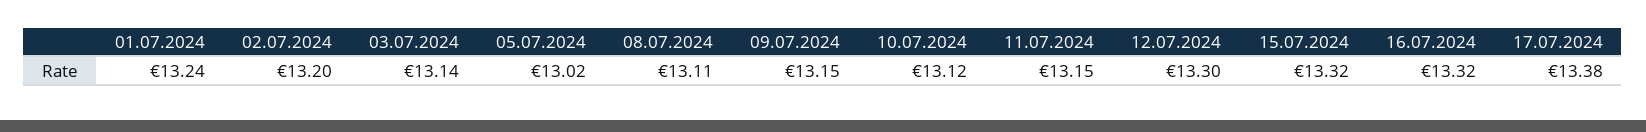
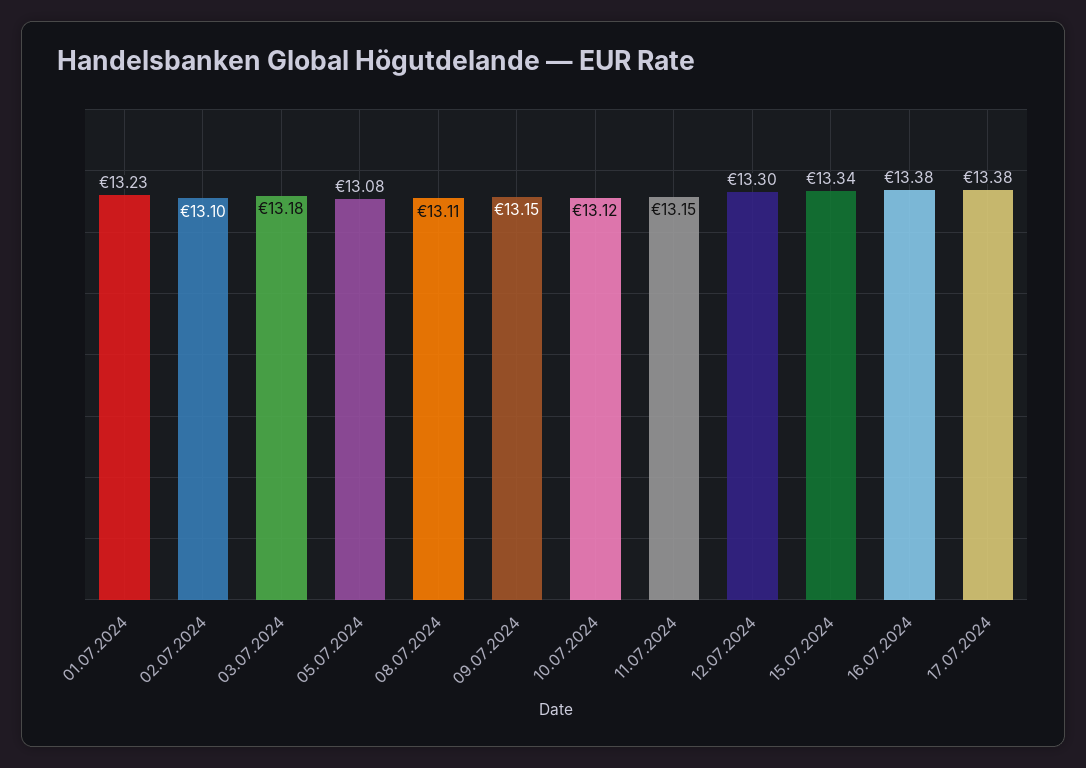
01.07.2024: 13.24 -> 13.23
02.07.2024: 13.2 -> 13.1
03.07.2024: 13.14 -> 13.18
05.07.2024: 13.02 -> 13.08
15.07.2024: 13.32 -> 13.34
16.07.2024: 13.32 -> 13.38

